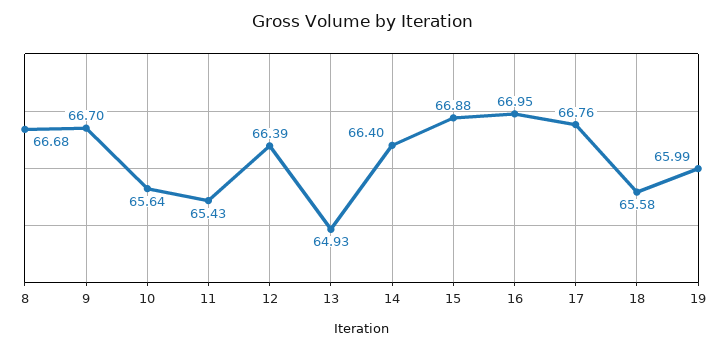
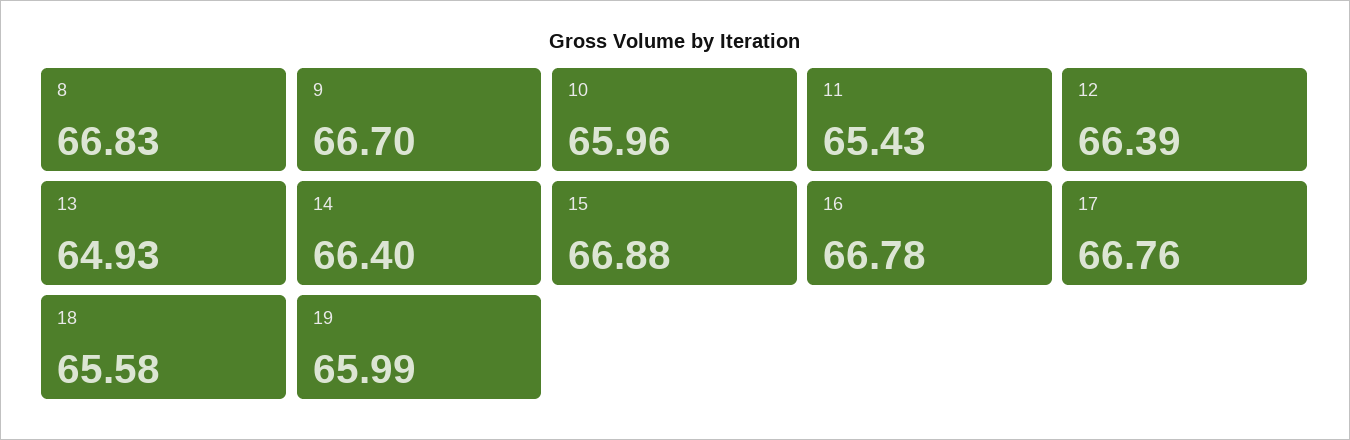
8: 66.68 -> 66.83
10: 65.64 -> 65.96
16: 66.95 -> 66.78

